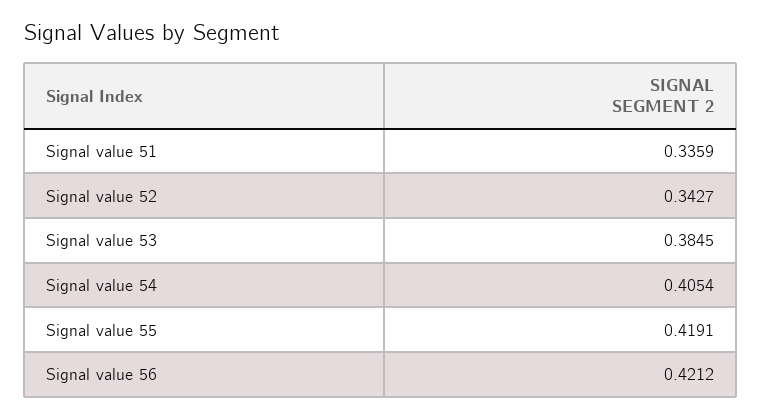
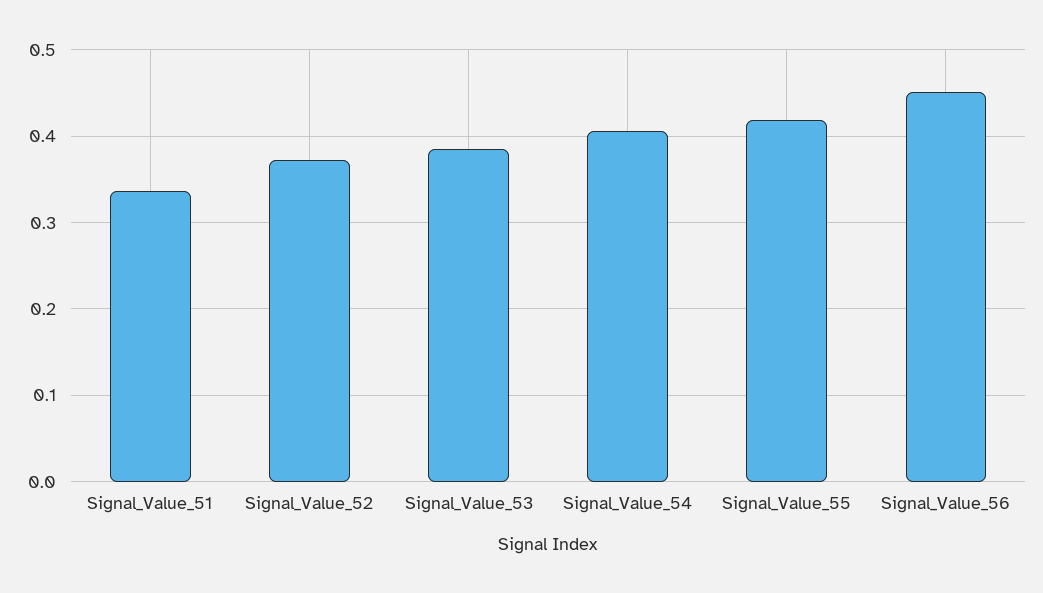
Signal value 52: 0.3427 -> 0.37
Signal value 56: 0.4212 -> 0.45

